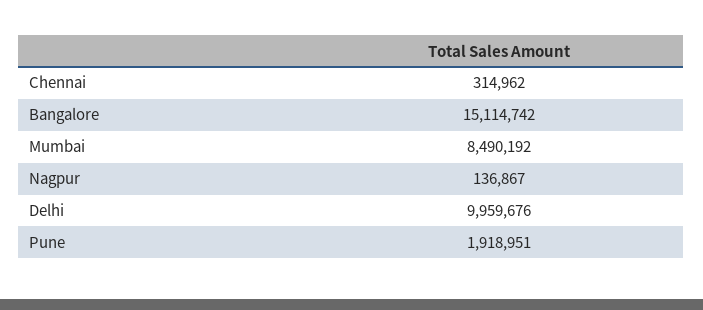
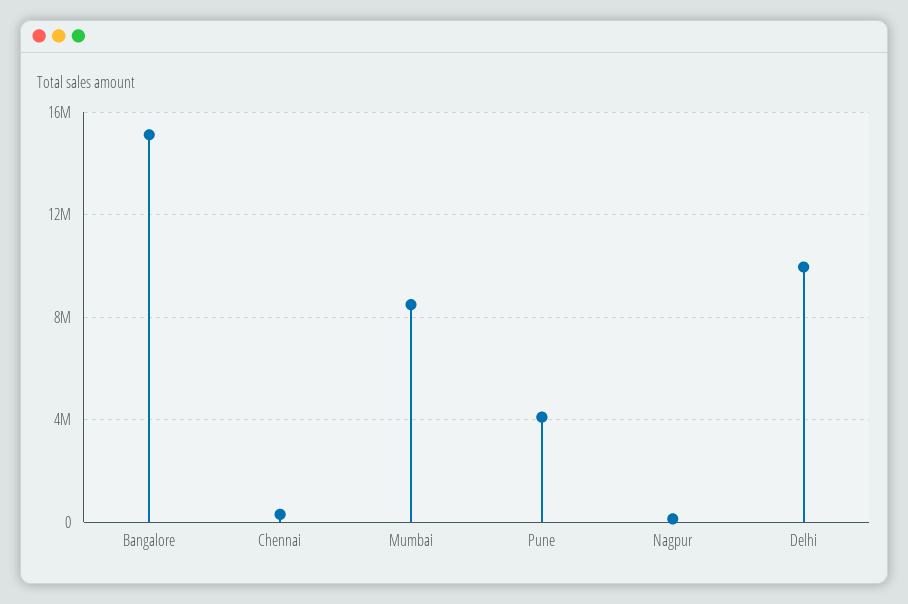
Pune: 1918951 -> 4000000

